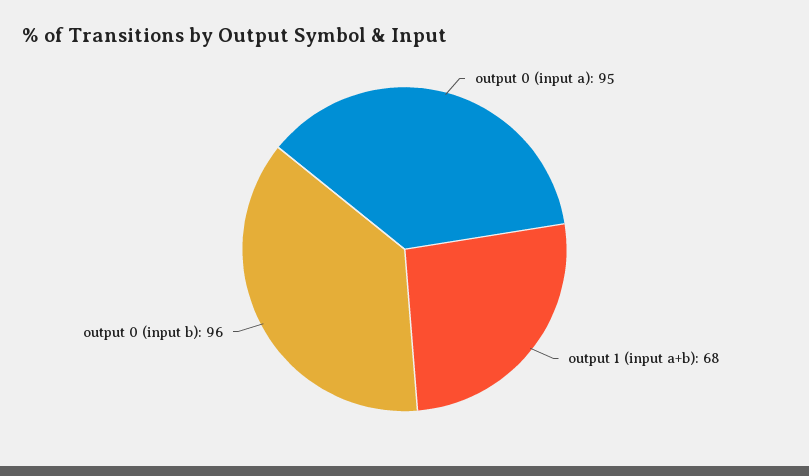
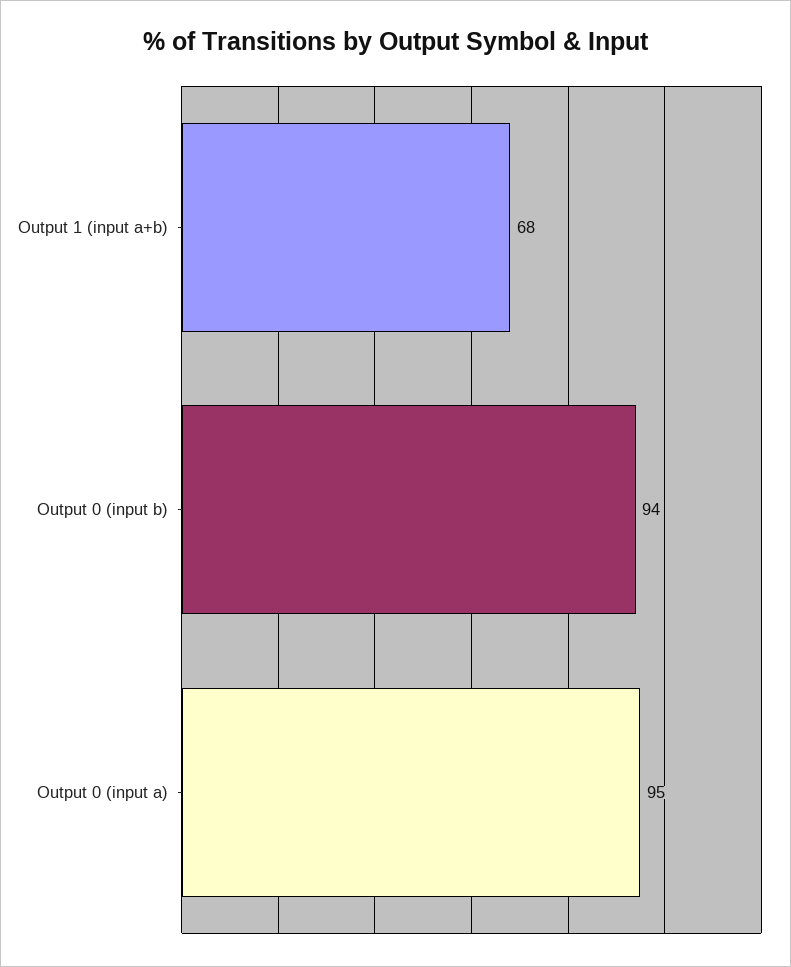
output 0 (input b): 96 -> 94

